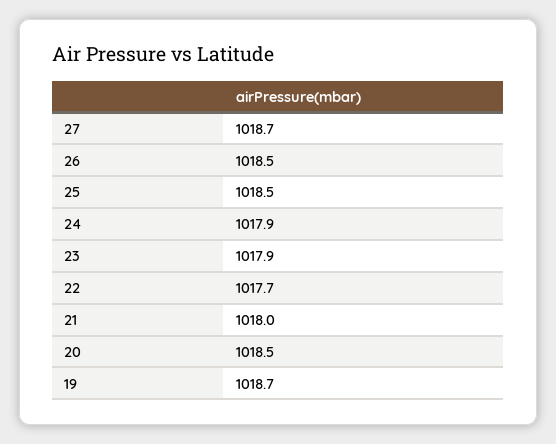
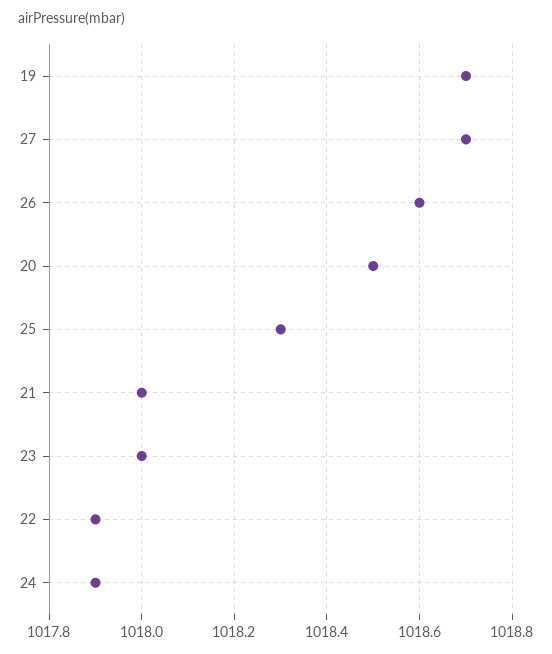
26: 1018.5 -> 1018.6
25: 1018.5 -> 1018.3
23: 1017.9 -> 1018
22: 1017.7 -> 1017.9

